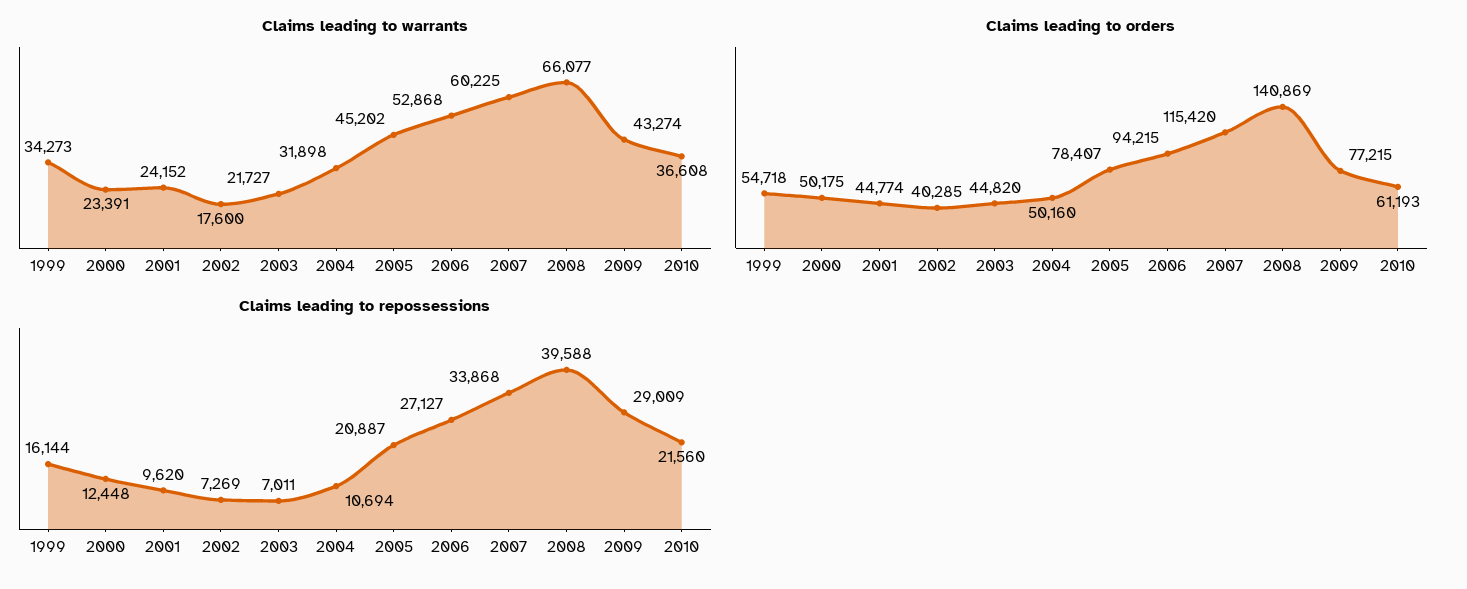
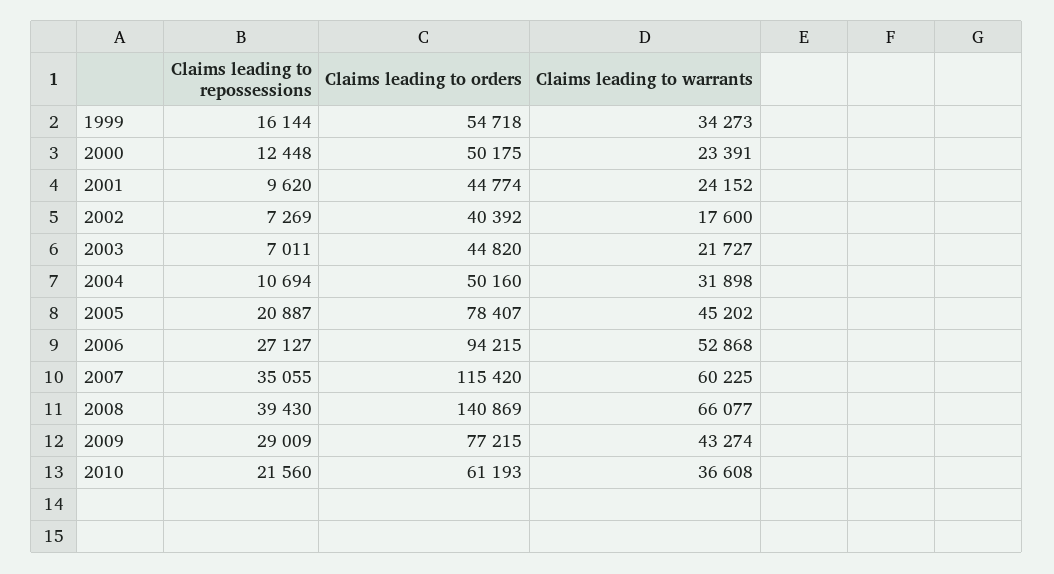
Claims leading to orders, 2002: 40285 -> 40392
Claims leading to repossessions, 2007: 33868 -> 35055
Claims leading to repossessions, 2008: 39588 -> 39430

